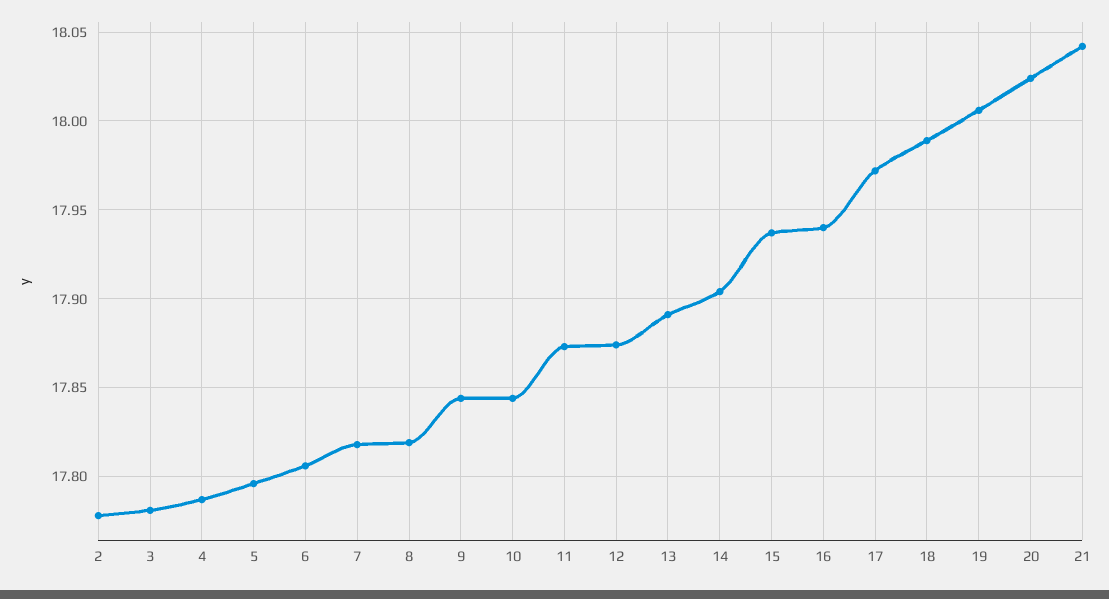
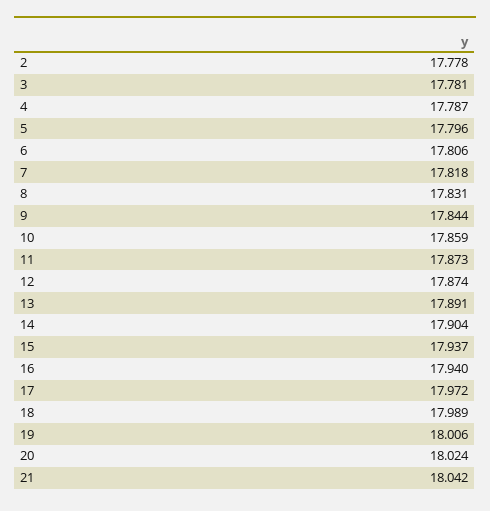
8: 17.82 -> 17.831
10: 17.845 -> 17.859

